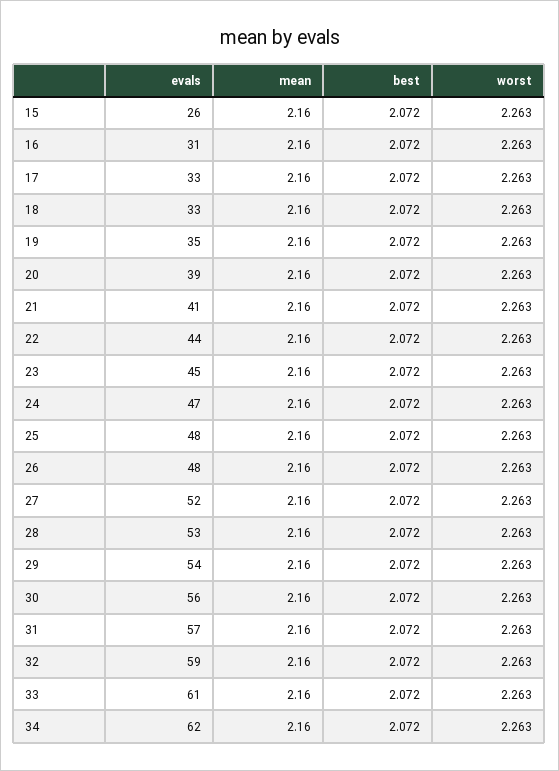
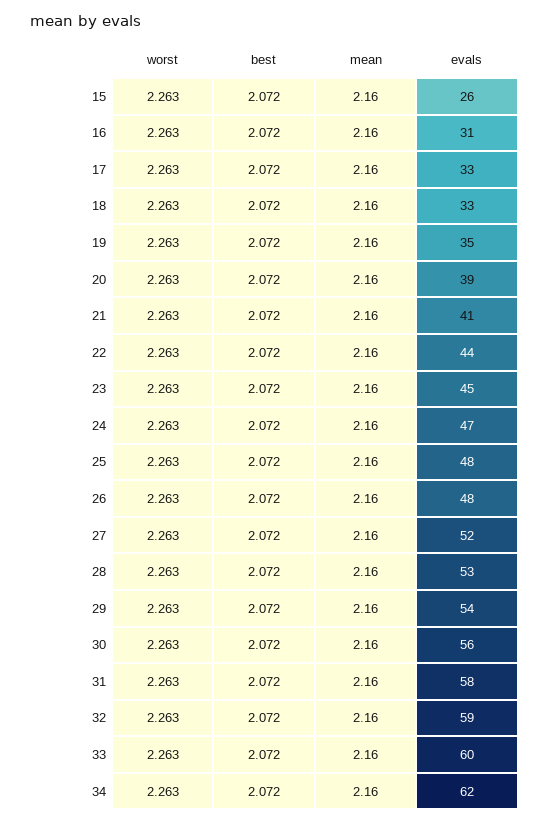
evals, 31: 57 -> 58
evals, 33: 61 -> 60

